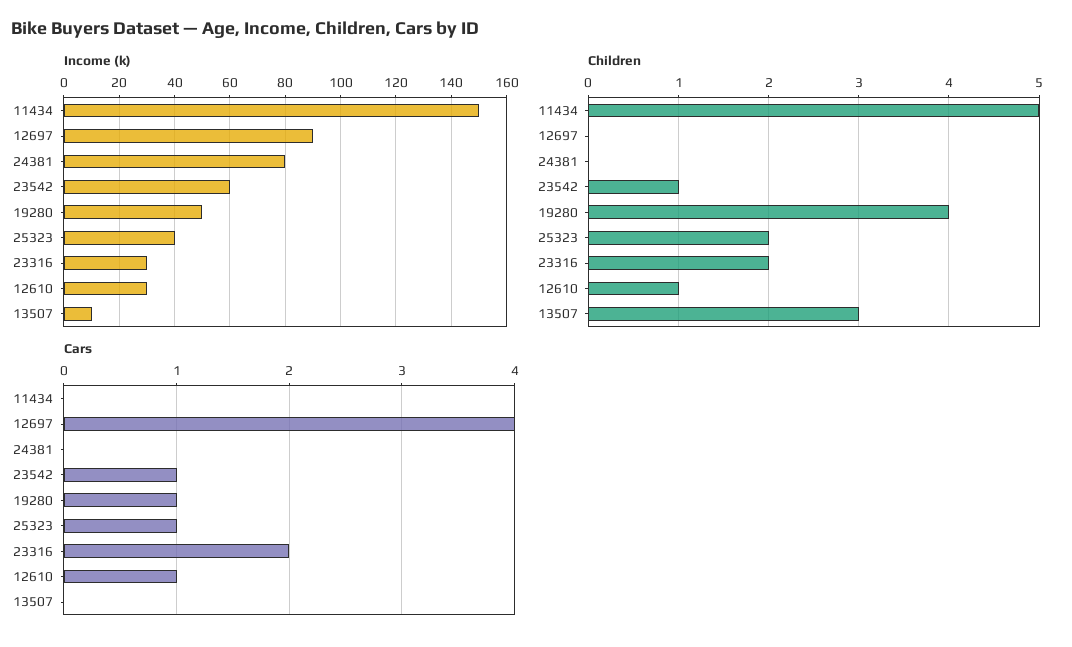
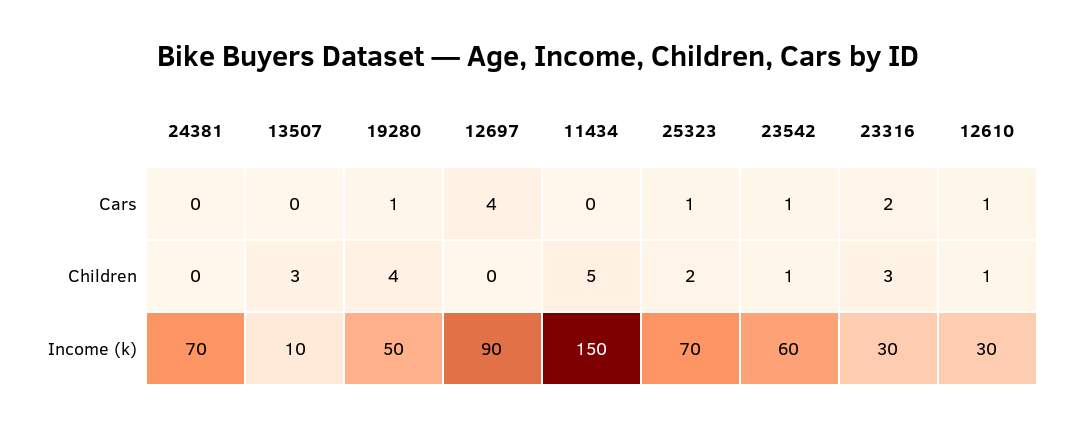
Income (k), 24381: 80 -> 70
Income (k), 25323: 40 -> 70
Children, 23316: 2 -> 3

